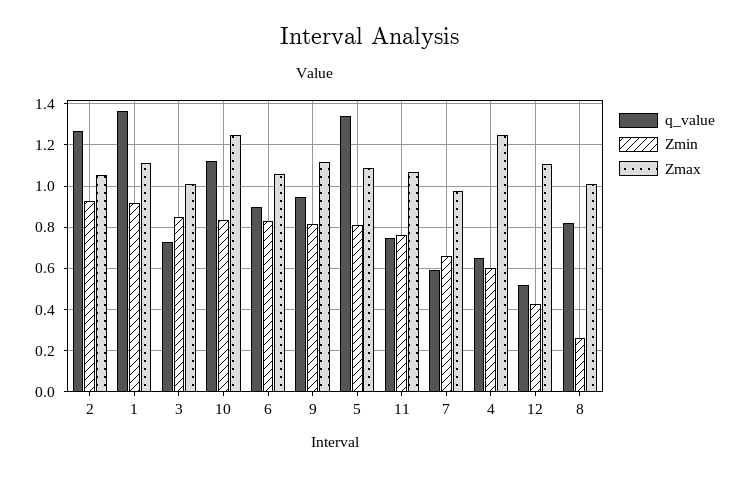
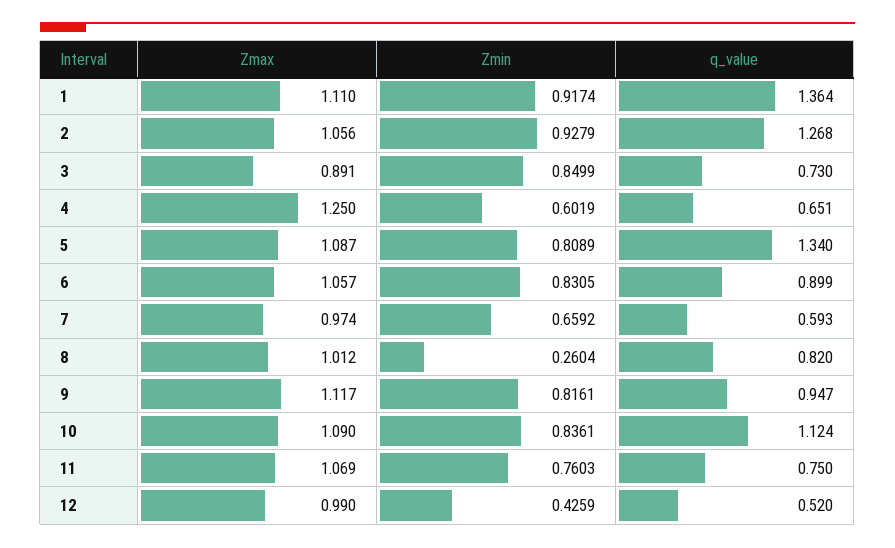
Zmax, 3: 1 -> 0.891
Zmax, 10: 1.25 -> 1.09
Zmax, 12: 1.1 -> 0.99

